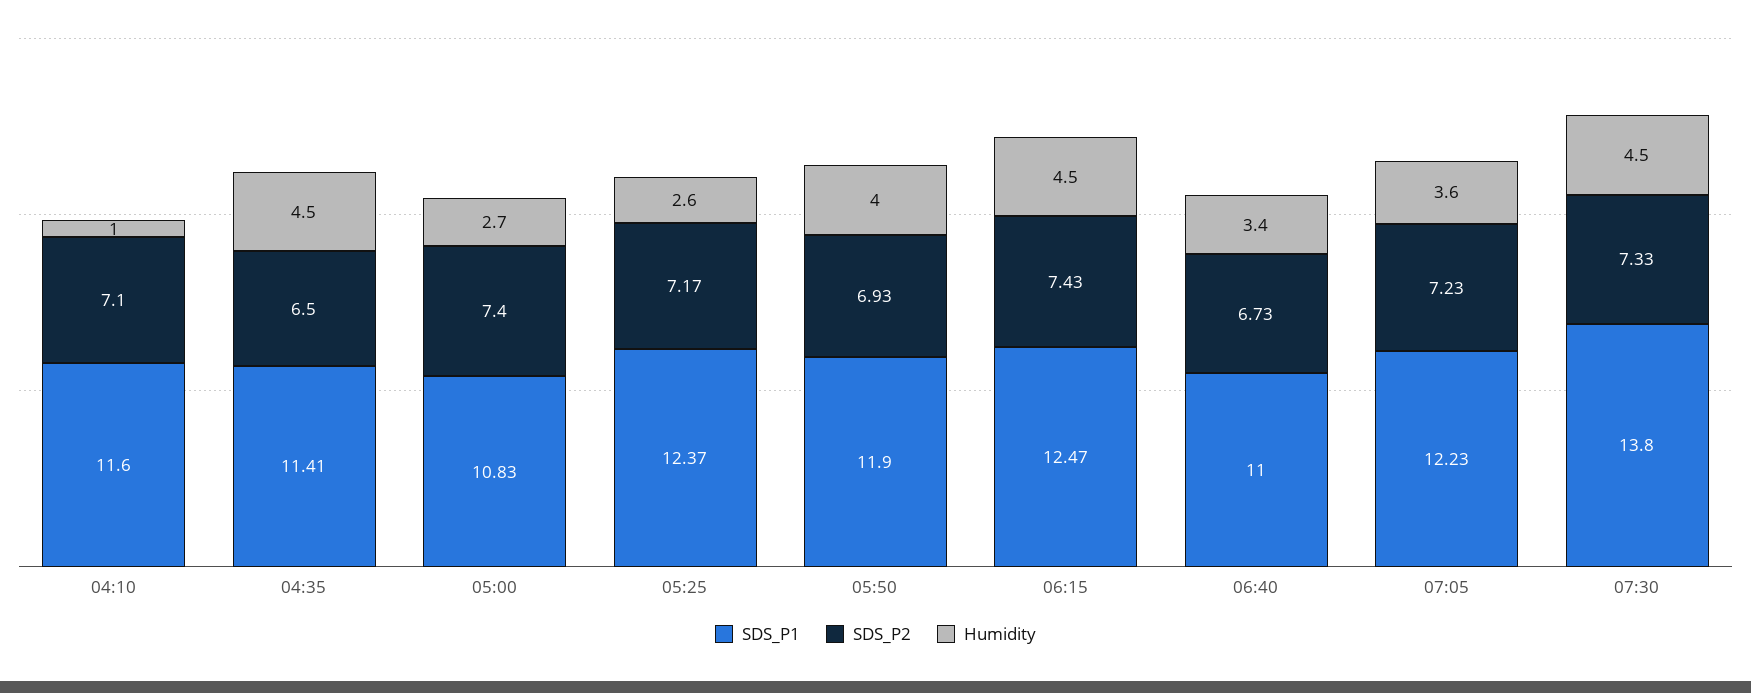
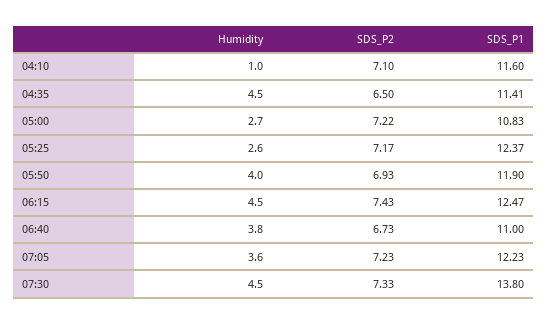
SDS_P2, 05:00: 7.4 -> 7.22
Humidity, 06:40: 3.4 -> 3.8

